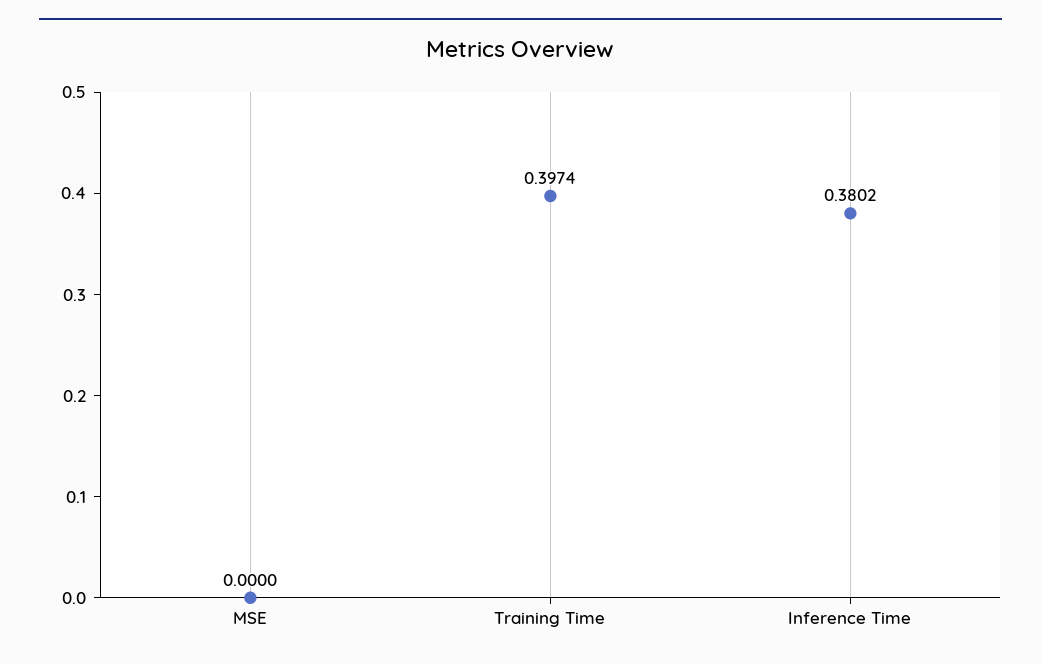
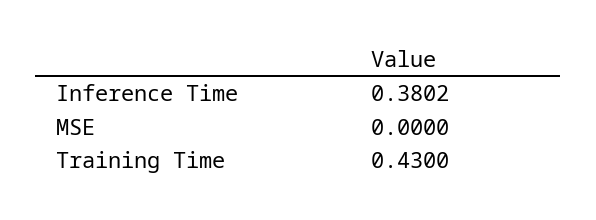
Training Time: 0.3974 -> 0.43

